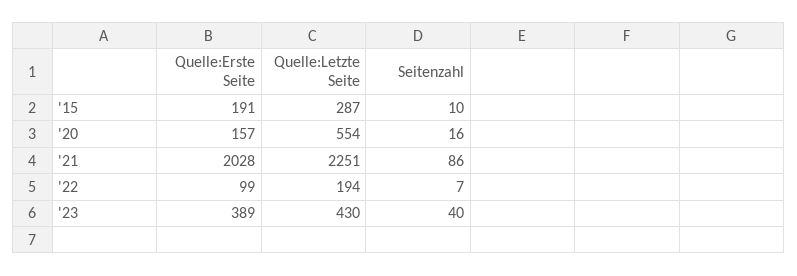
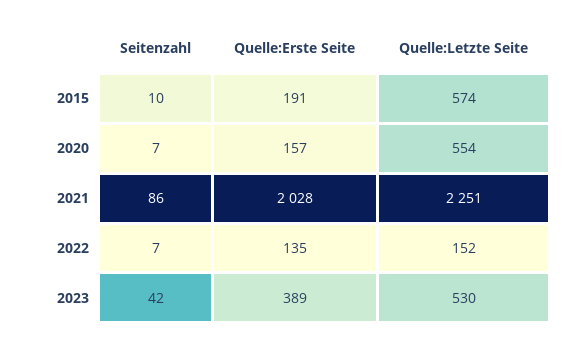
Quelle:Letzte Seite, '15: 287 -> 574
Seitenzahl, '20: 16 -> 7
Quelle:Erste Seite, '22: 99 -> 135
Quelle:Letzte Seite, '22: 194 -> 152
Quelle:Letzte Seite, '23: 430 -> 530
Seitenzahl, '23: 40 -> 42

